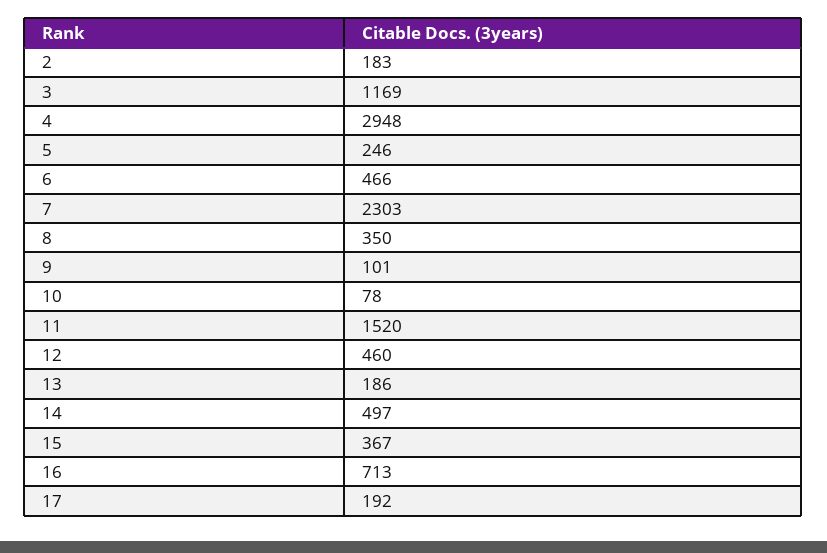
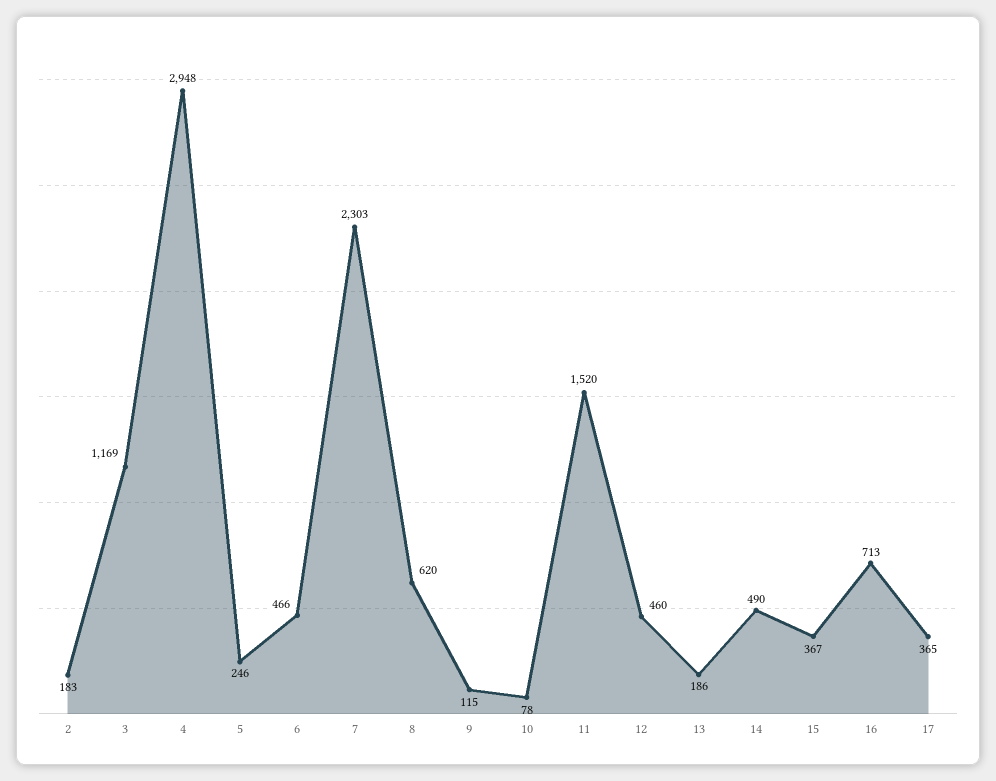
8: 350 -> 620
9: 101 -> 115
14: 497 -> 490
17: 192 -> 365

